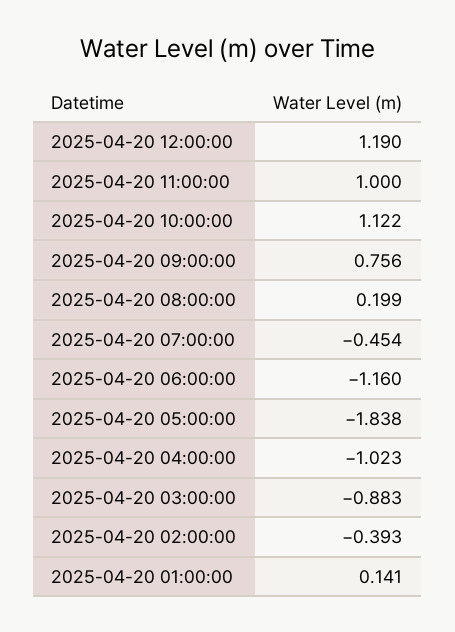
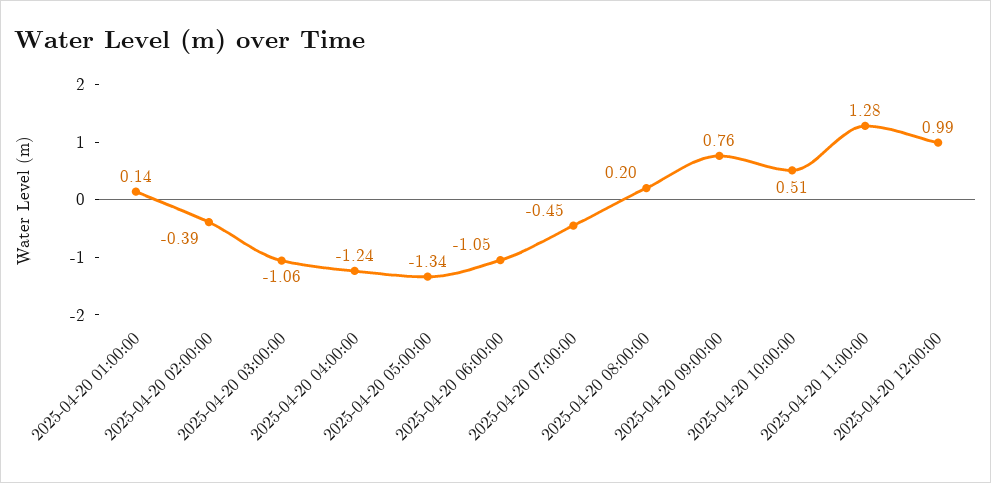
2025-04-20 12:00:00: 1.19 -> 0.99
2025-04-20 11:00:00: 1 -> 1.28
2025-04-20 10:00:00: 1.122 -> 0.51
2025-04-20 06:00:00: -1.16 -> -1.05
2025-04-20 05:00:00: -1.838 -> -1.34
2025-04-20 04:00:00: -1.023 -> -1.24
2025-04-20 03:00:00: -0.883 -> -1.06

